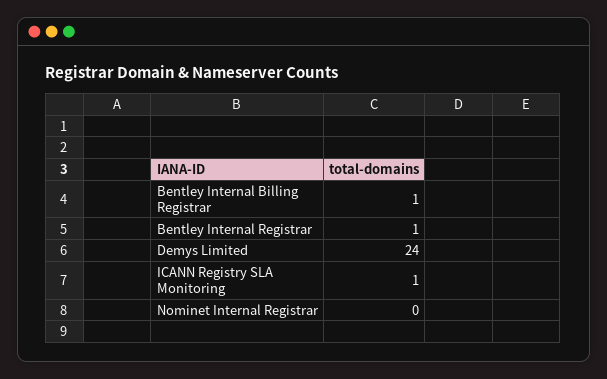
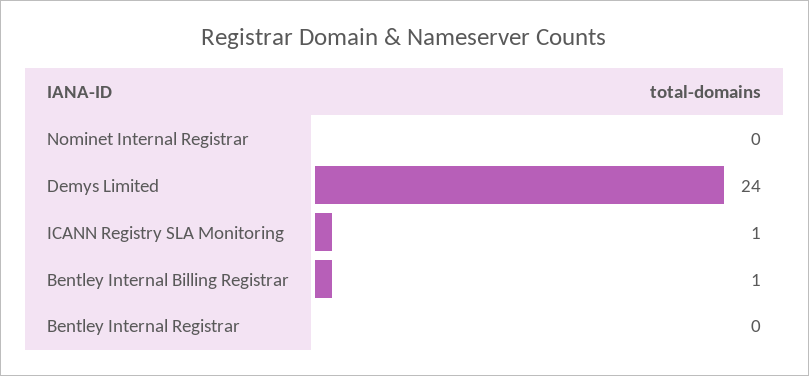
Bentley Internal Registrar: 1 -> 0

